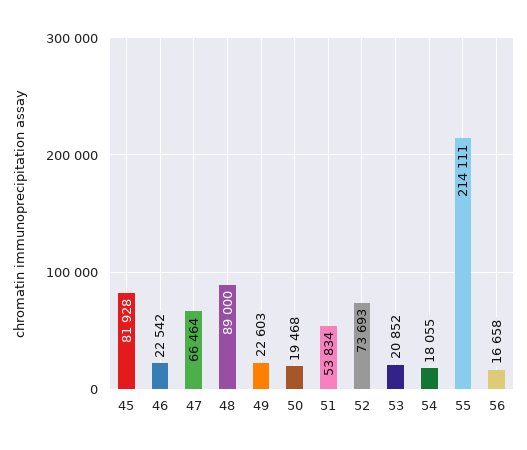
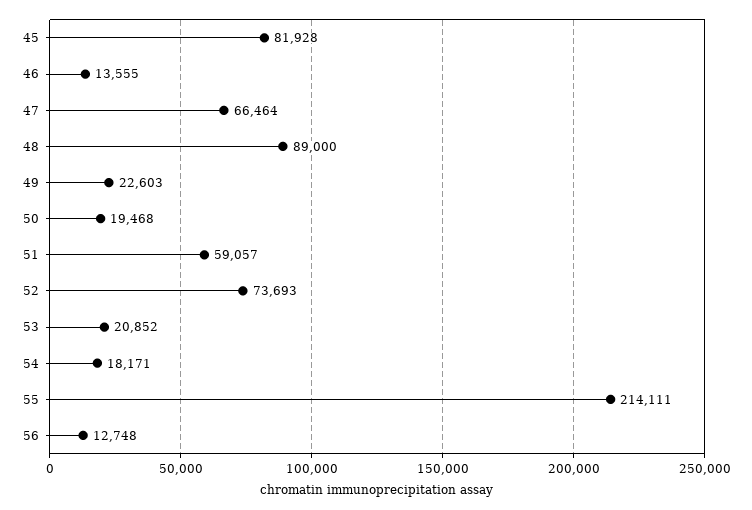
46: 22542 -> 13555
51: 53834 -> 59057
54: 18055 -> 18171
56: 16658 -> 12748

